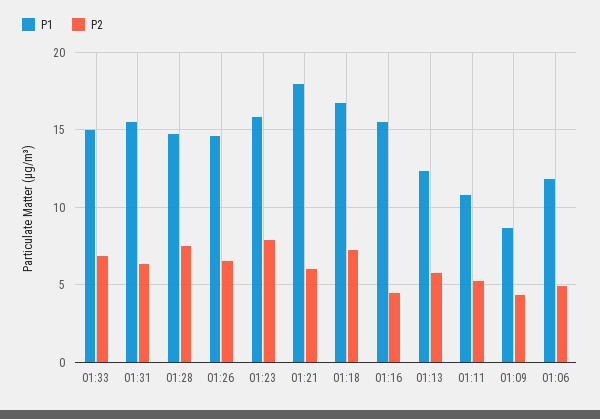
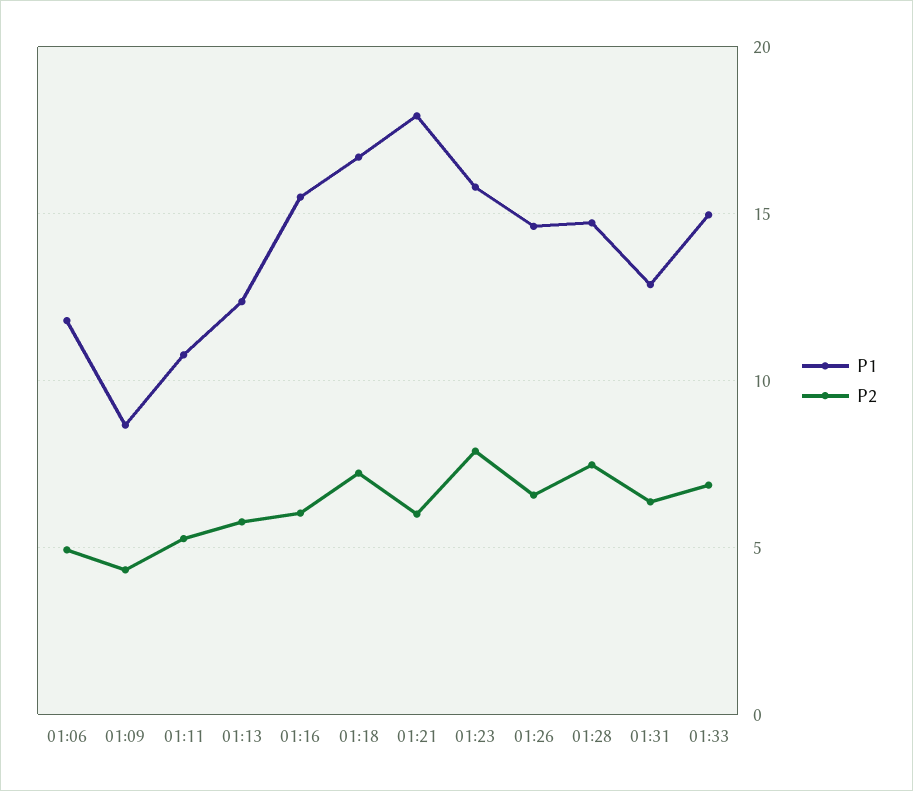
P1, 01:31: 15.5 -> 13
P2, 01:16: 4.5 -> 6

